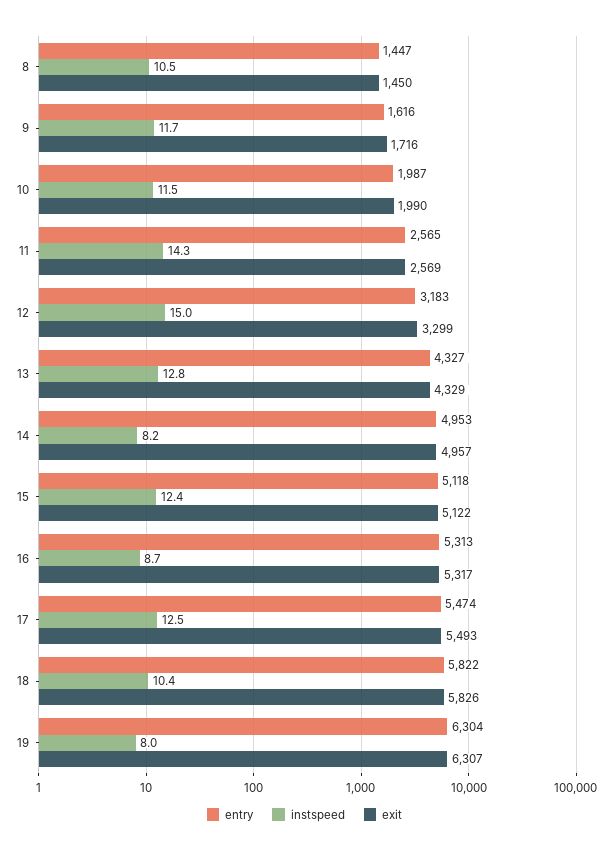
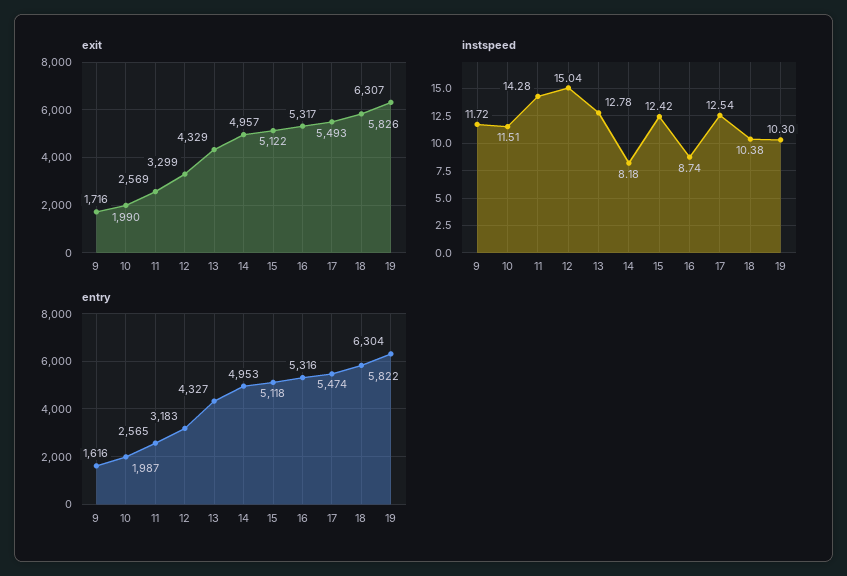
entry, 8: 1447 -> none
instspeed, 8: 10.5 -> none
exit, 8: 1450 -> none
entry, 16: 5313 -> 5316
instspeed, 19: 8 -> 10.3

